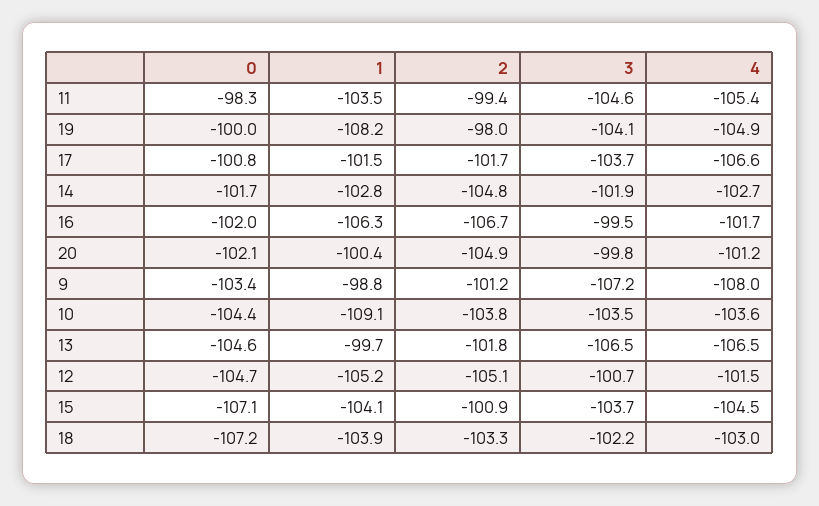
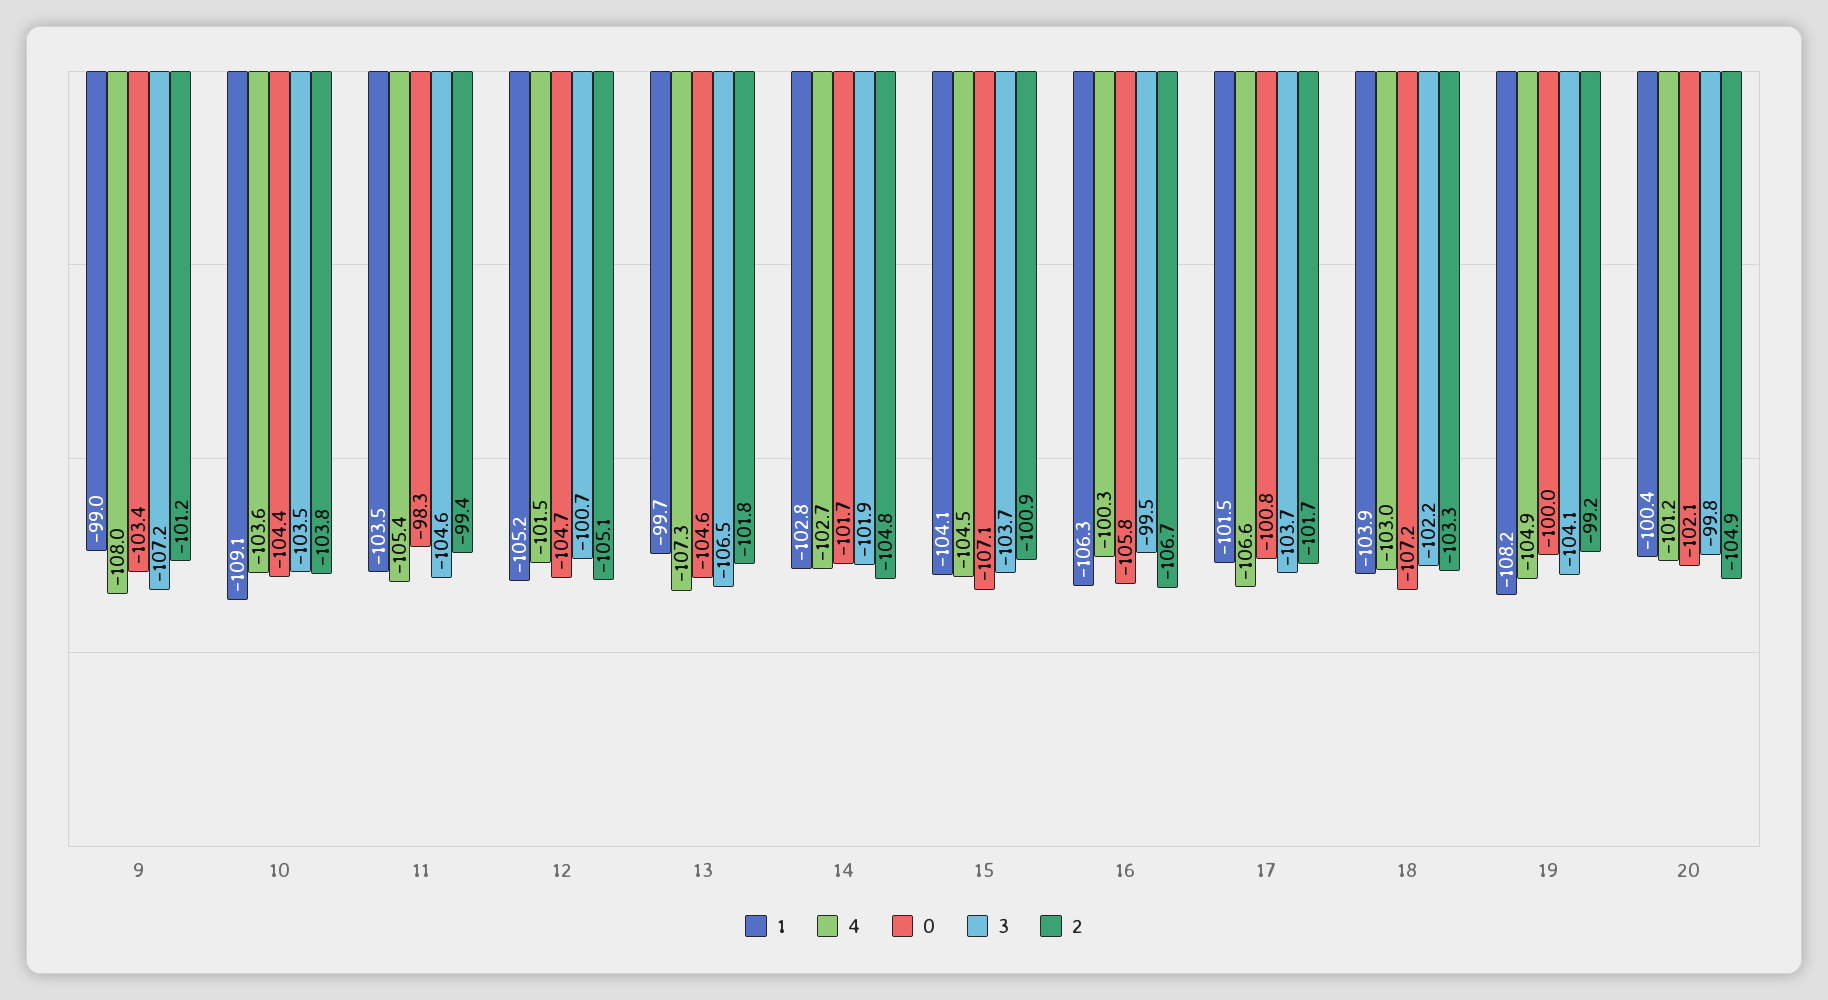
2, 19: -98 -> -99.2
0, 16: -102 -> -105.8
4, 16: -101.7 -> -100.3
1, 9: -98.8 -> -99
4, 13: -106.5 -> -107.3

